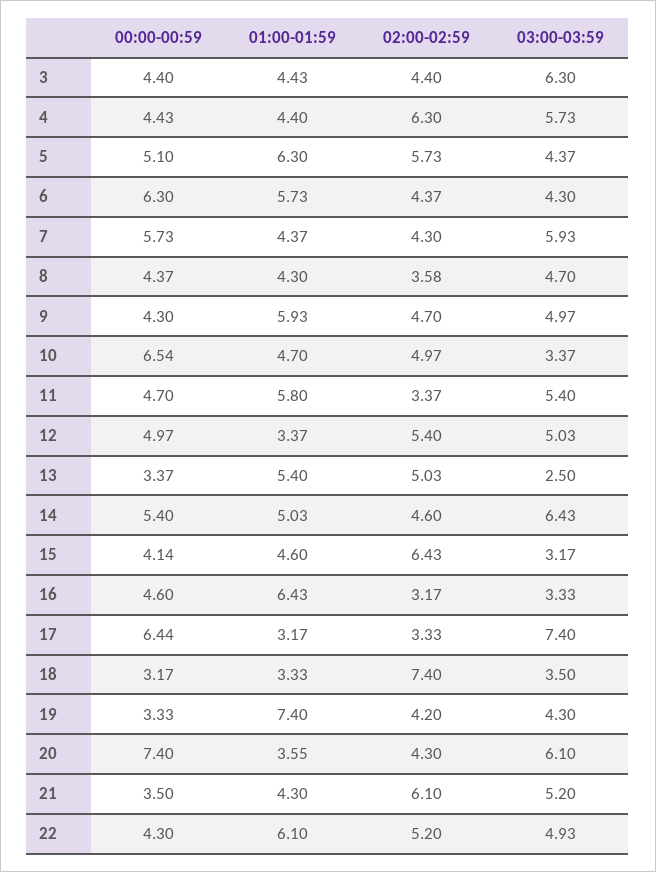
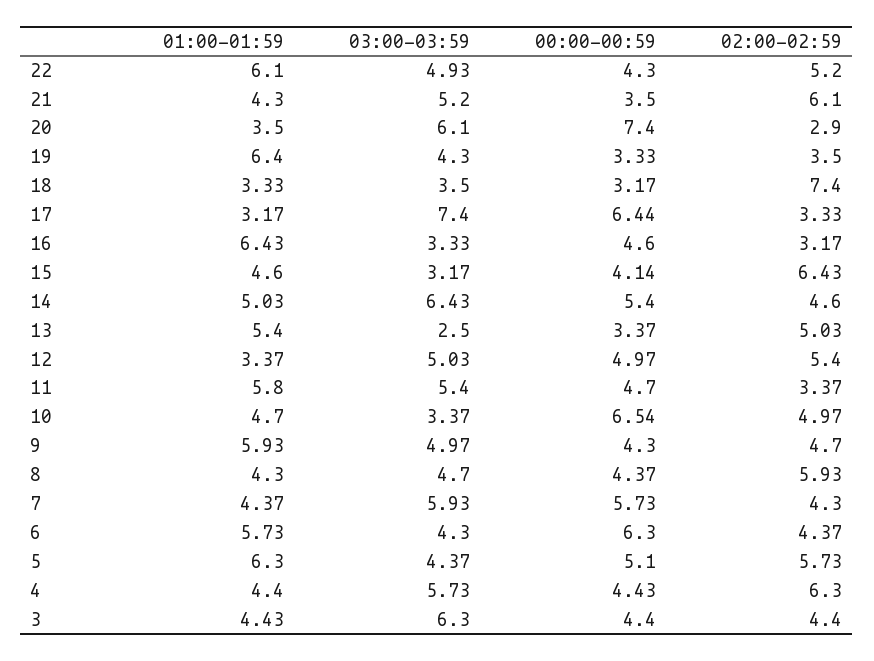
02:00-02:59, 8: 3.58 -> 5.93
01:00-01:59, 19: 7.4 -> 6.4
02:00-02:59, 19: 4.2 -> 3.5
01:00-01:59, 20: 3.55 -> 3.5
02:00-02:59, 20: 4.3 -> 2.9

